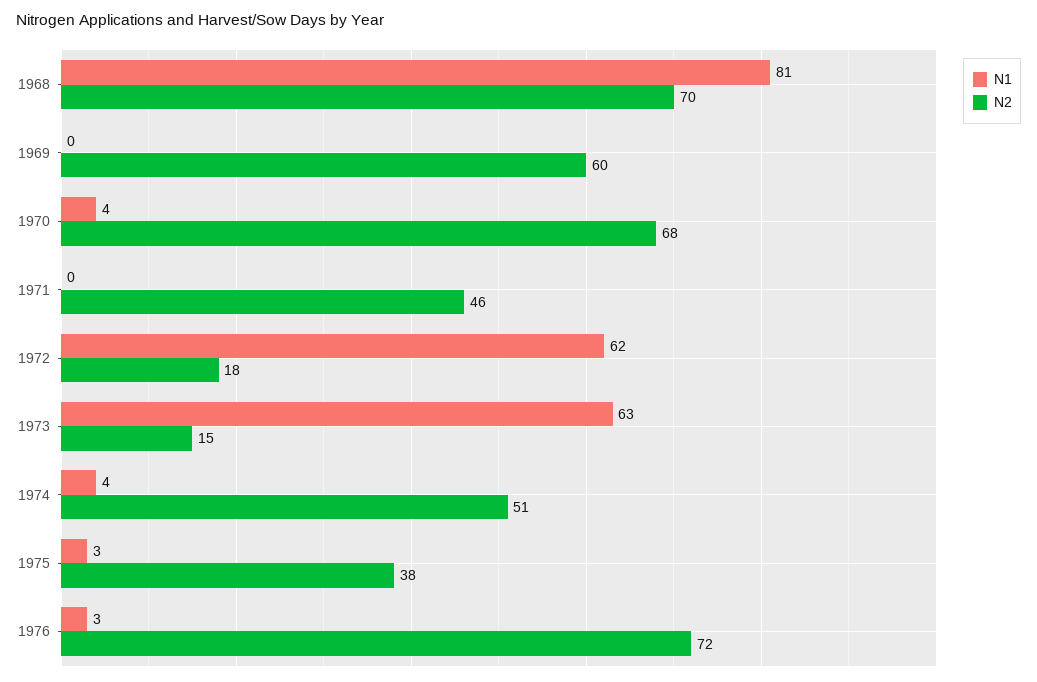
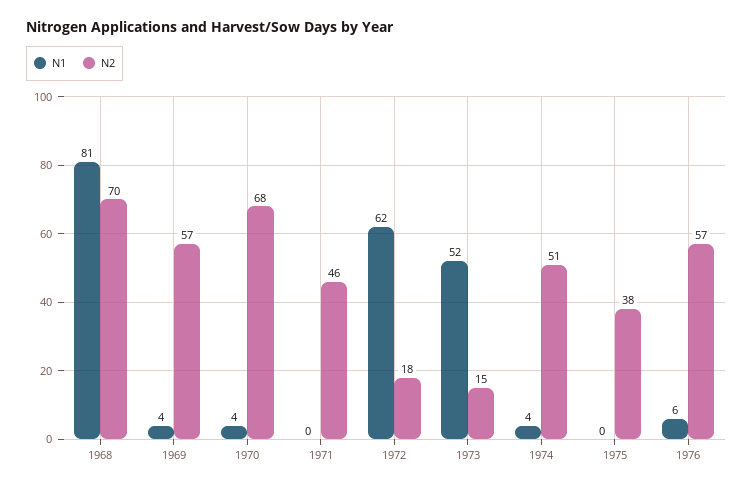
N1, 1969: 0 -> 4
N2, 1969: 60 -> 57
N1, 1973: 63 -> 52
N1, 1975: 3 -> 0
N1, 1976: 3 -> 6
N2, 1976: 72 -> 57

